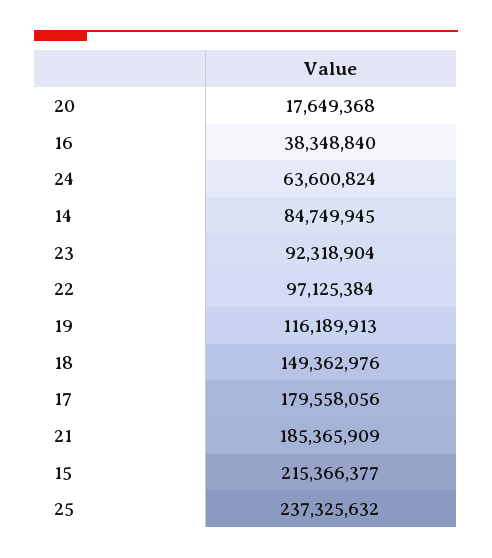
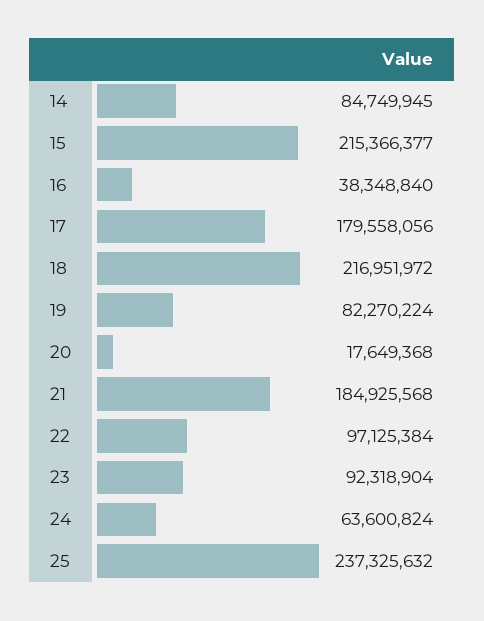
19: 116189913 -> 82270224
18: 149362976 -> 216951972
21: 185365909 -> 184925568

